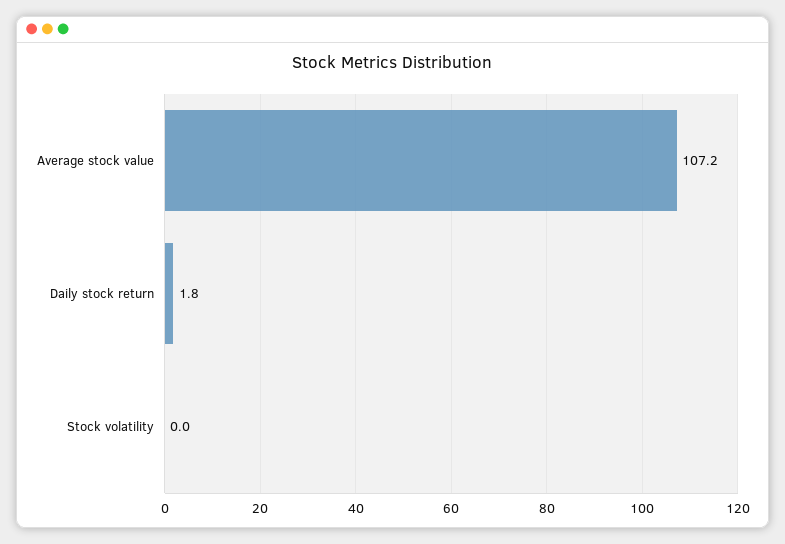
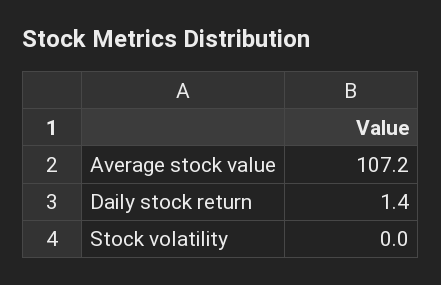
Daily stock return: 1.8 -> 1.4

